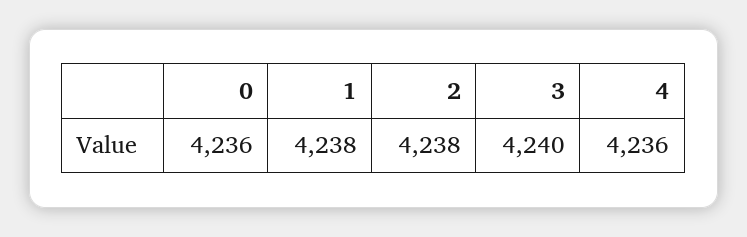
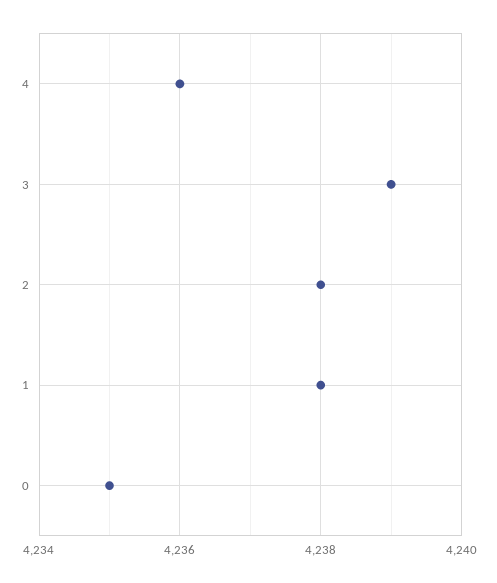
0: 4236 -> 4235
3: 4240 -> 4239

